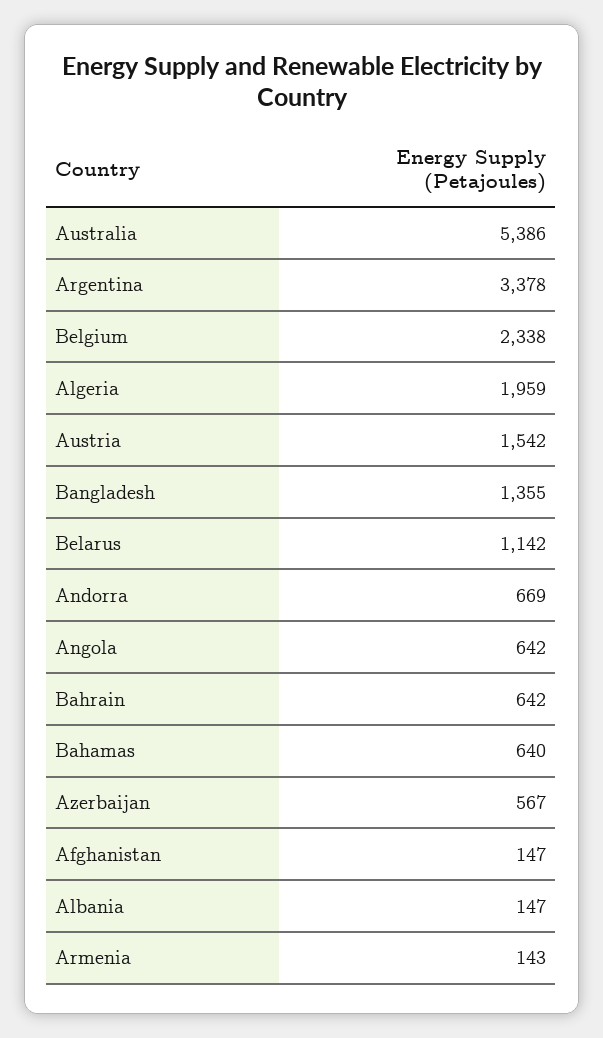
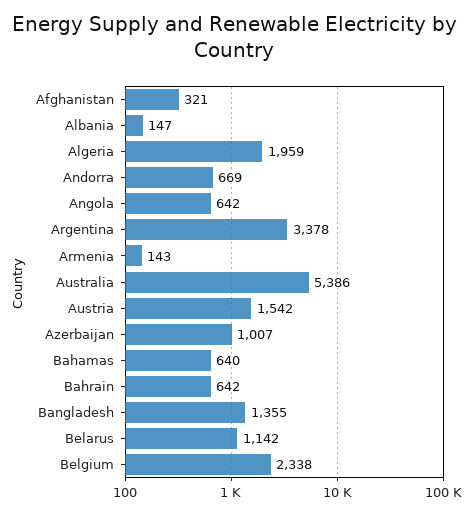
Azerbaijan: 567 -> 1007
Afghanistan: 147 -> 321

